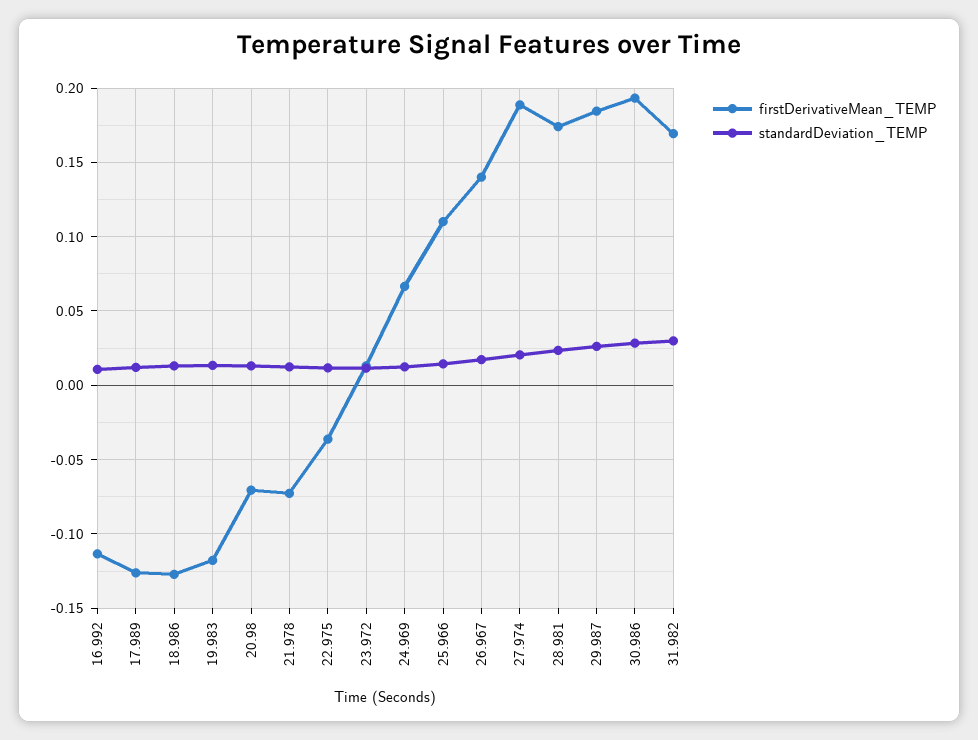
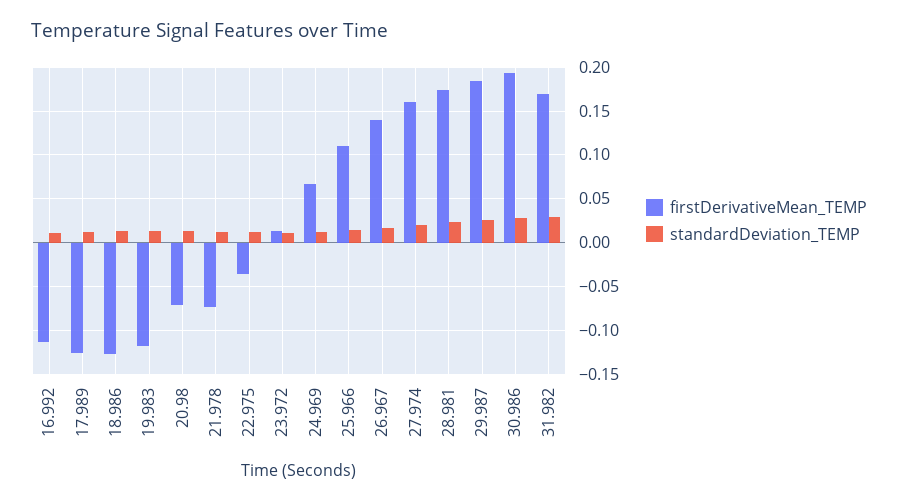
firstDerivativeMean_TEMP, 27.974: 0.19 -> 0.16

